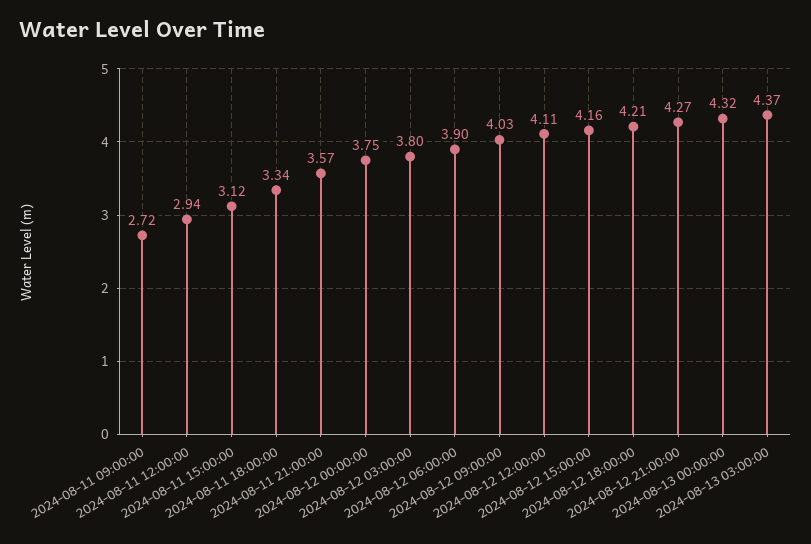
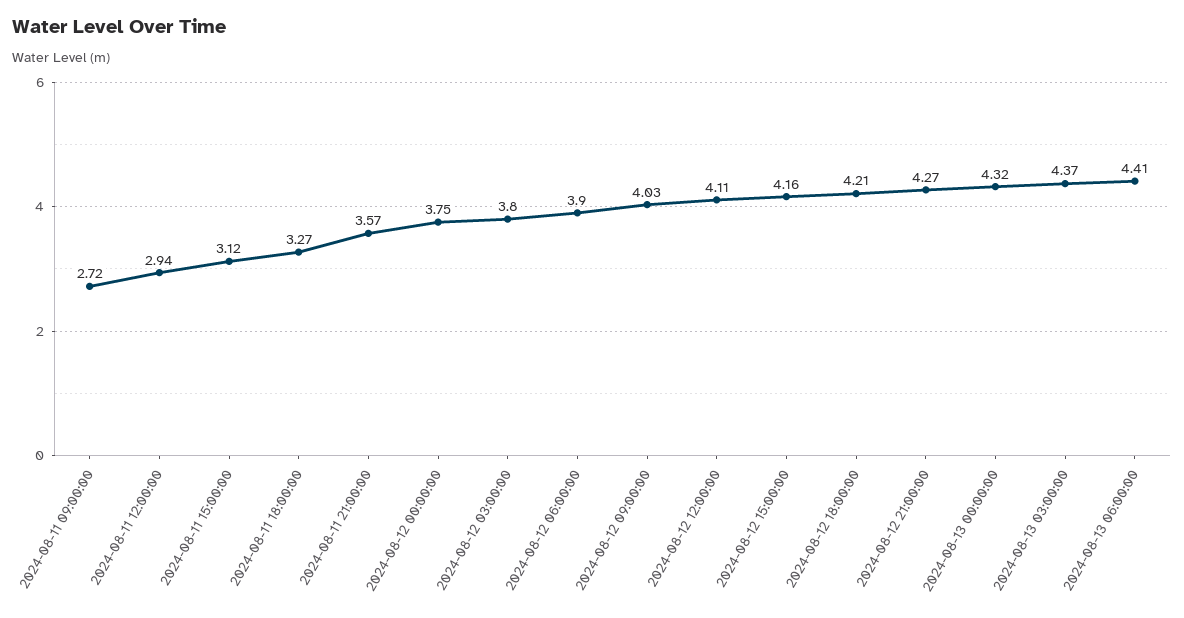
2024-08-11 18:00:00: 3.34 -> 3.27
2024-08-13 06:00:00: none -> 4.41

